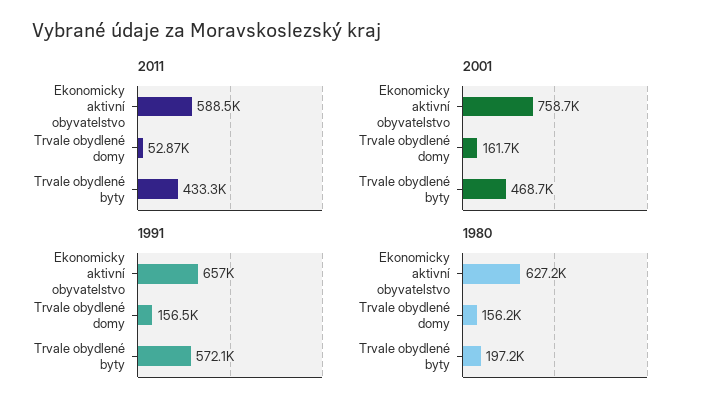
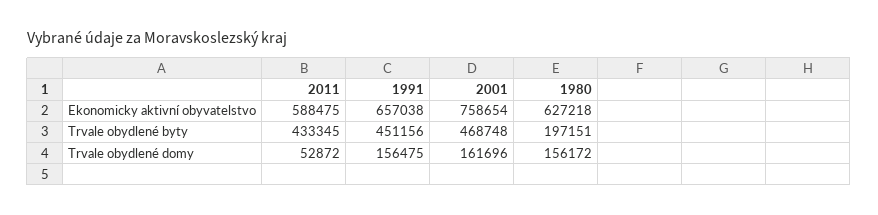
1991, Trvale obydlené byty: 572100 -> 451156

